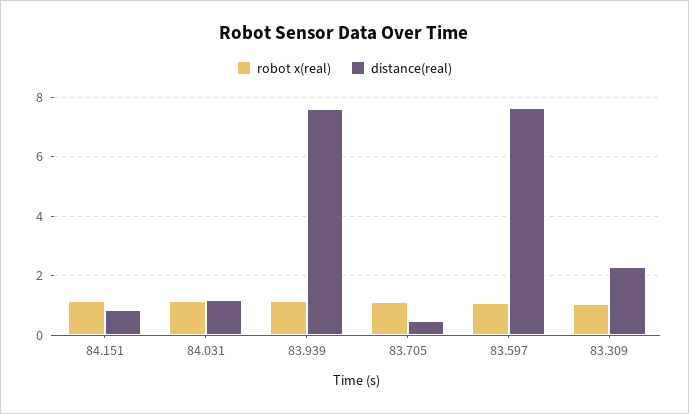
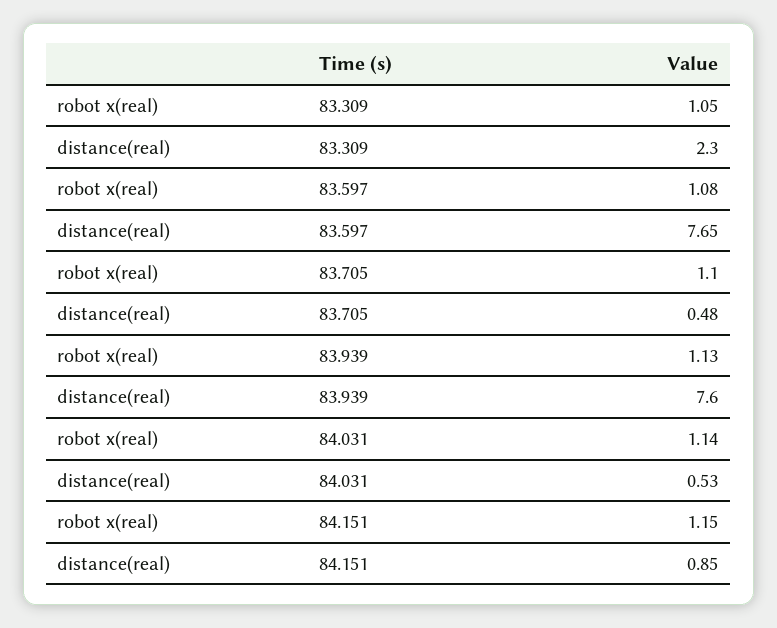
distance(real), 84.031: 1.25 -> 0.53

